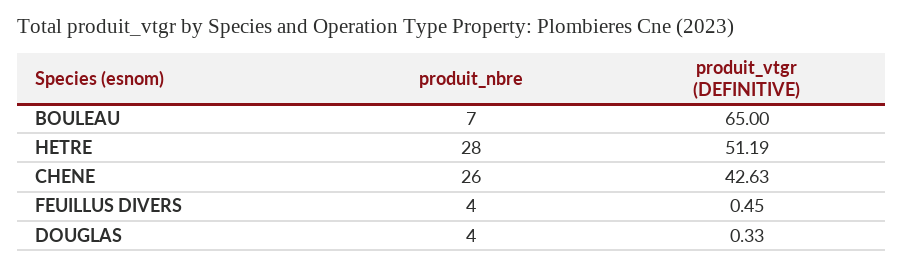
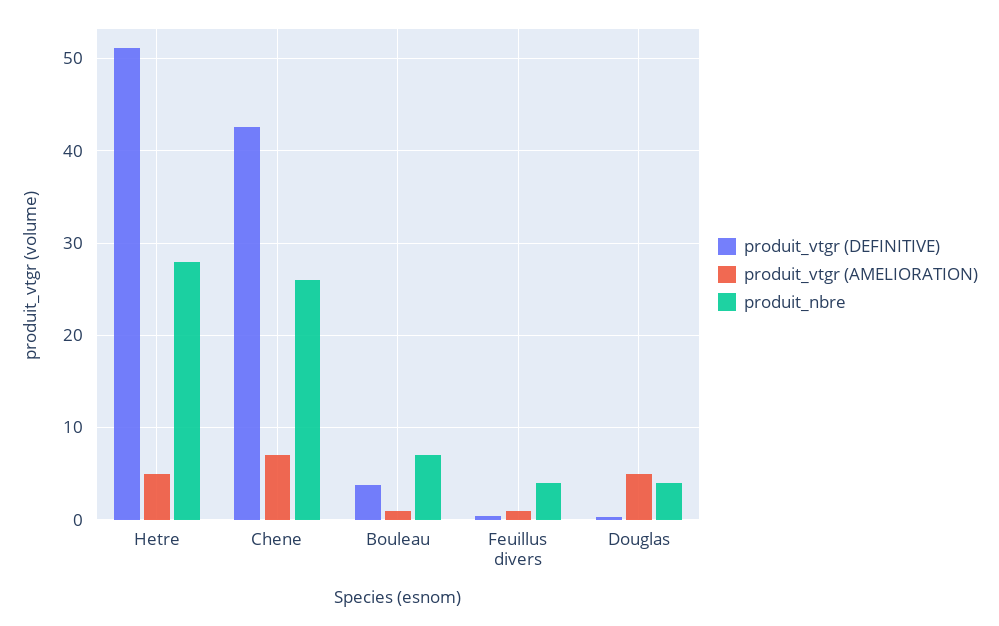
produit_vtgr (DEFINITIVE), BOULEAU: 65 -> 4
produit_vtgr (AMELIORATION), HETRE: none -> 5
produit_vtgr (AMELIORATION), CHENE: none -> 7
produit_vtgr (AMELIORATION), BOULEAU: none -> 1
produit_vtgr (AMELIORATION), FEUILLUS DIVERS: none -> 1
produit_vtgr (AMELIORATION), DOUGLAS: none -> 5

